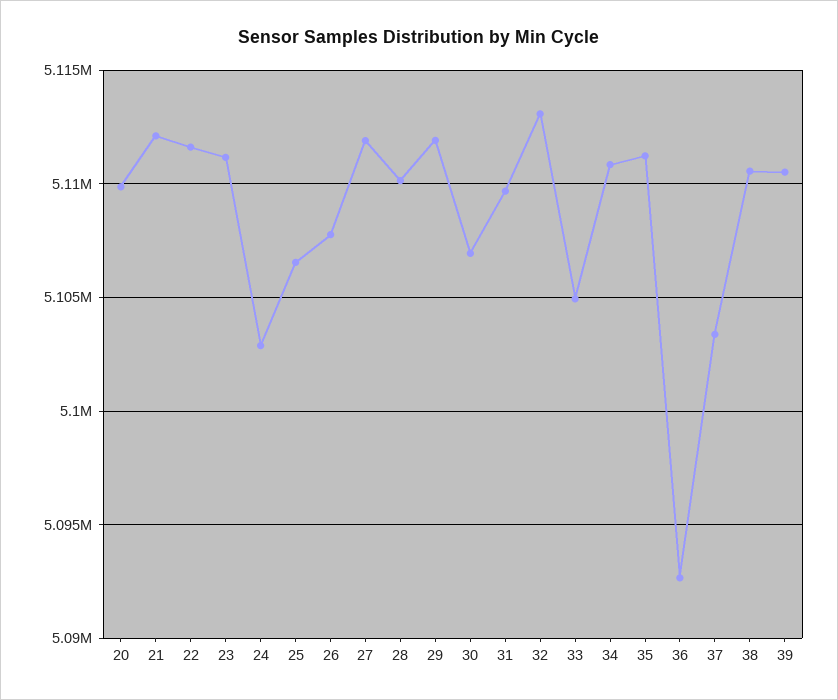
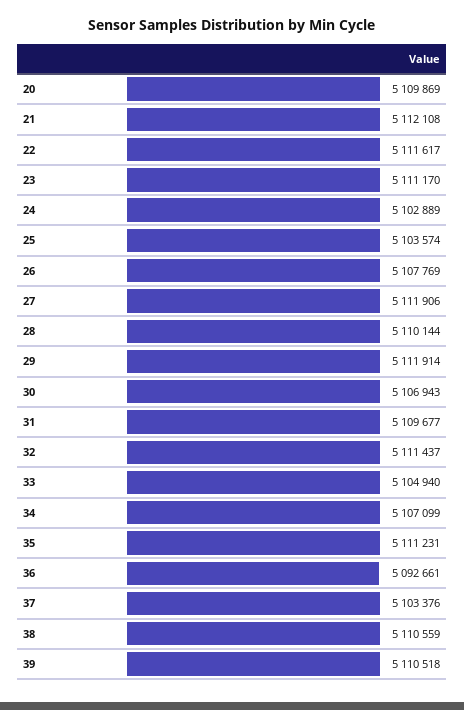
25: 5106500 -> 5103574
32: 5113000 -> 5111437
34: 5111000 -> 5107099

